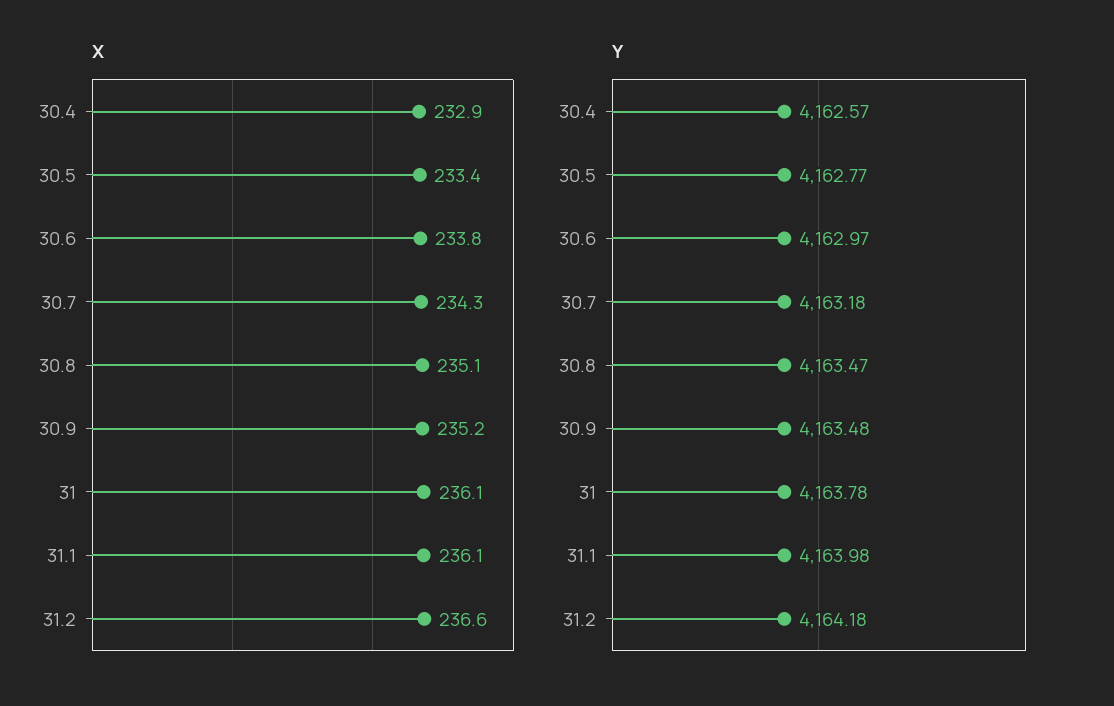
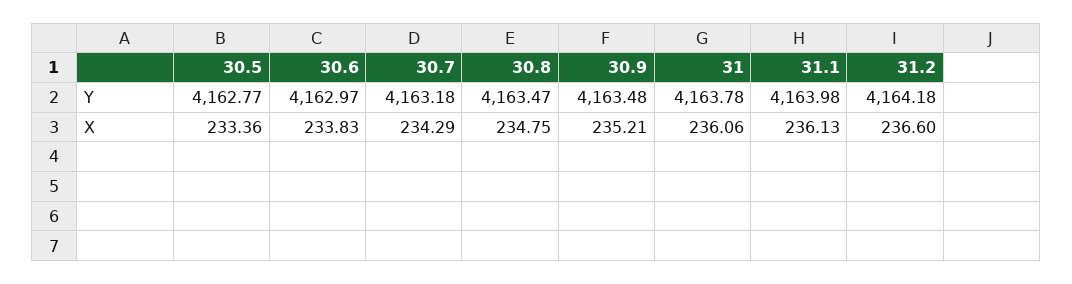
X, 30.4: 232.9 -> none
X, 30.8: 235.1 -> 234.75
Y, 30.4: 4162.57 -> none

